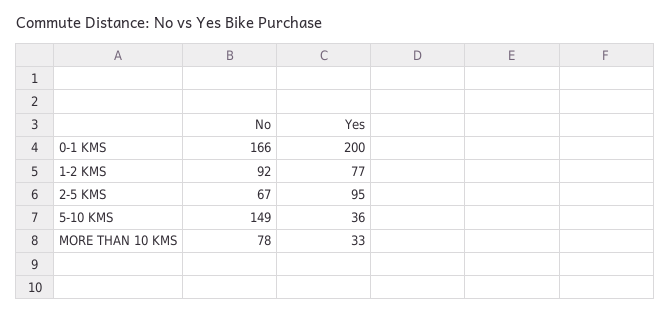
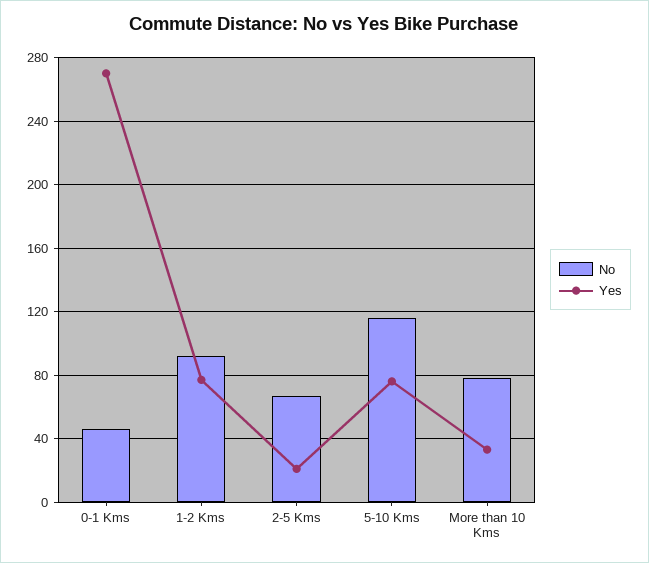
No, 0-1 KMS: 166 -> 45
Yes, 0-1 KMS: 200 -> 270
Yes, 2-5 KMS: 95 -> 20
No, 5-10 KMS: 149 -> 115
Yes, 5-10 KMS: 36 -> 75

